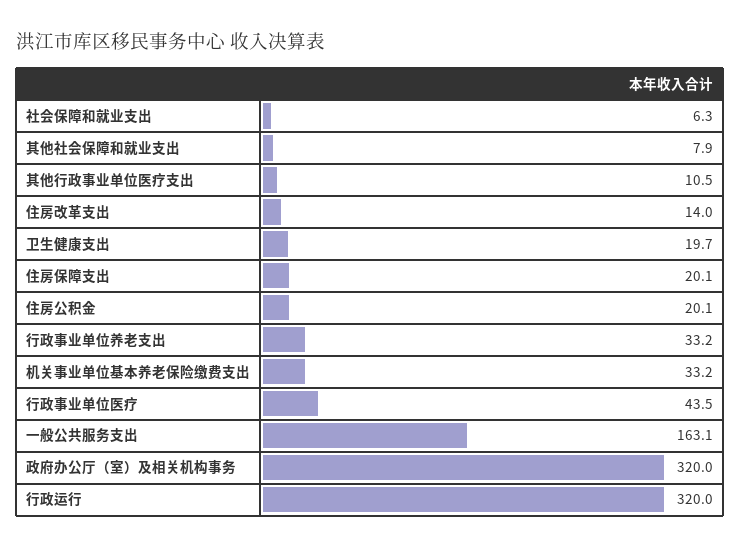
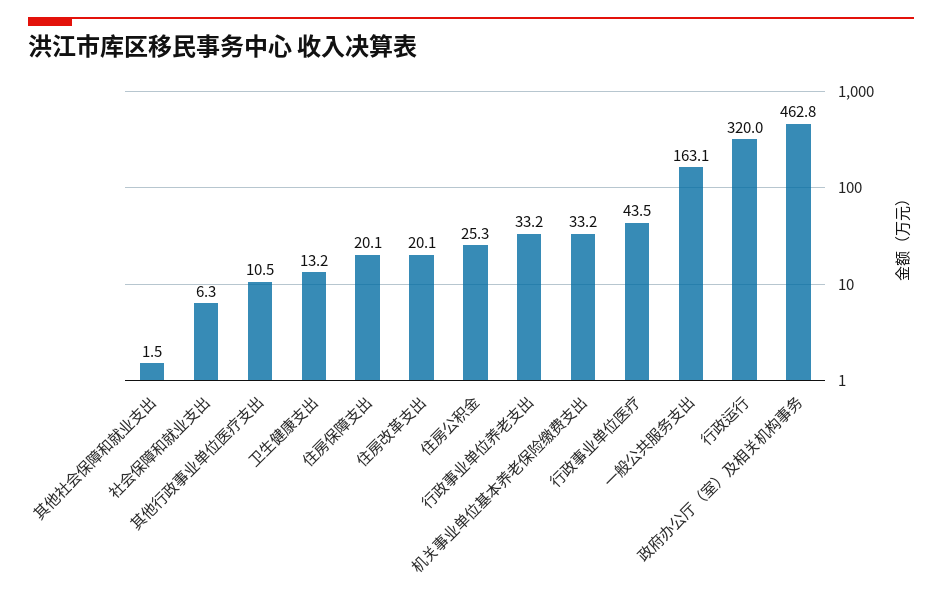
其他社会保障和就业支出: 7.9 -> 1.5
住房改革支出: 14 -> 20.1
卫生健康支出: 19.7 -> 13.2
住房公积金: 20.1 -> 25.3
政府办公厅（室）及相关机构事务: 320 -> 462.8

